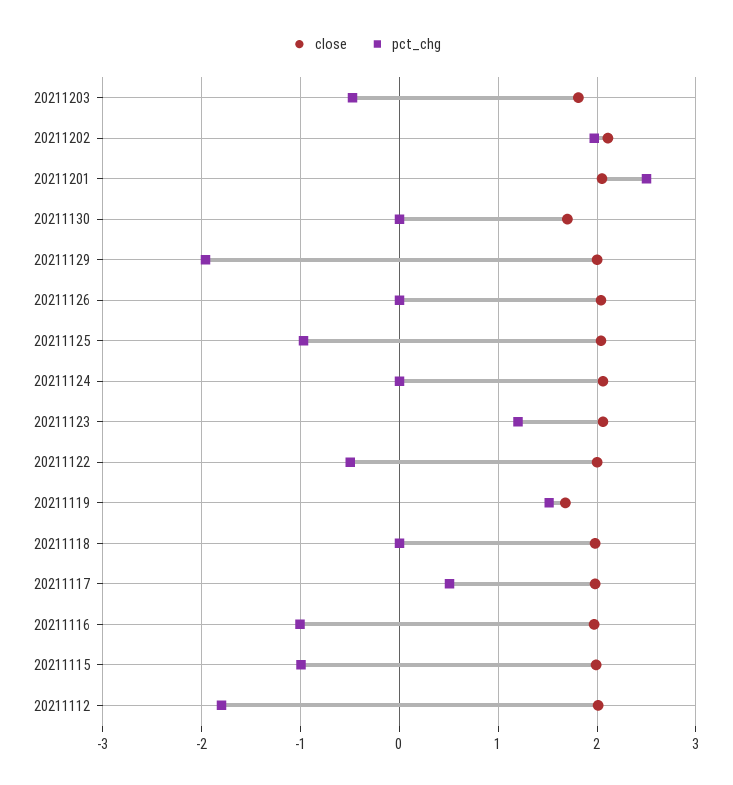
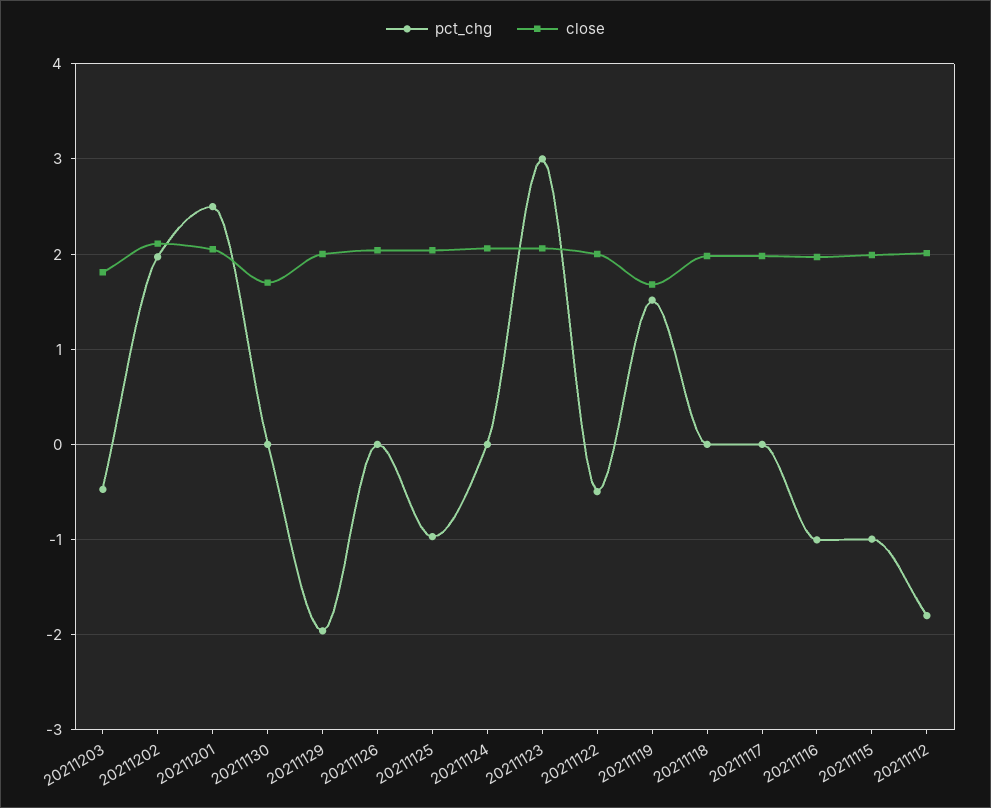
pct_chg, 20211123: 1.2 -> 3
pct_chg, 20211117: 0.5 -> 0

